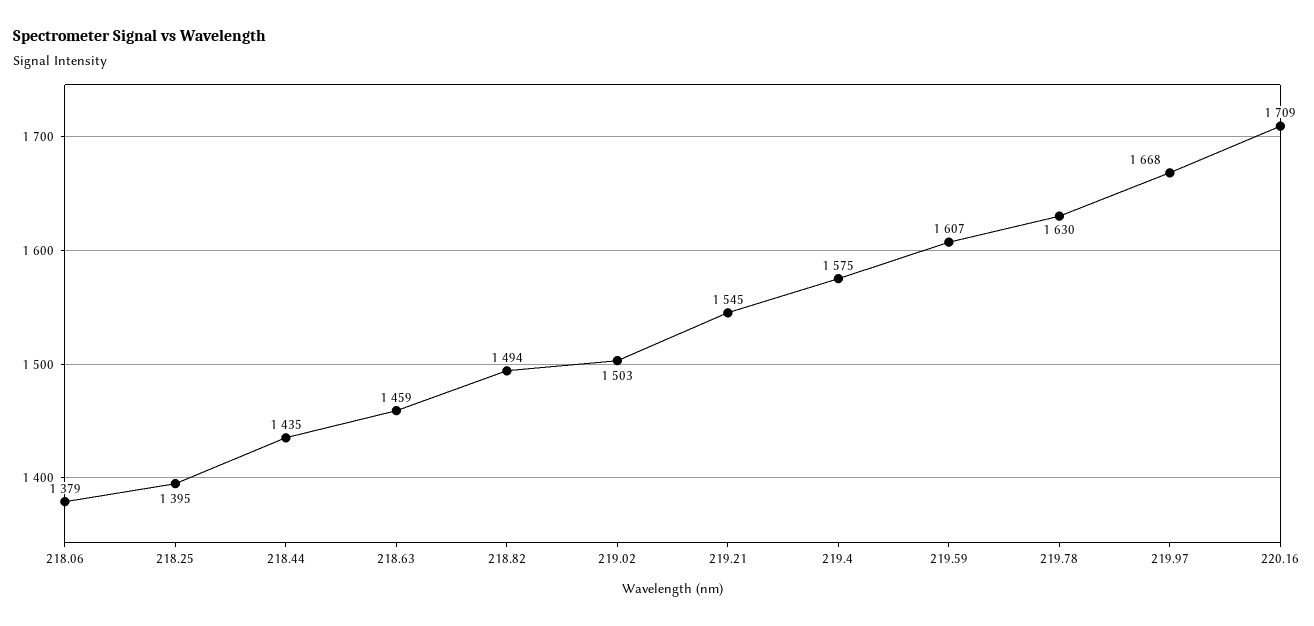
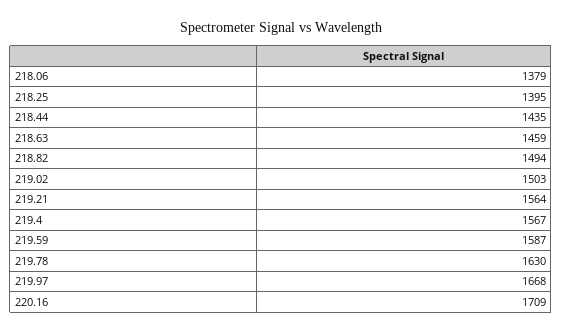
219.21: 1545 -> 1564
219.4: 1575 -> 1567
219.59: 1607 -> 1587

